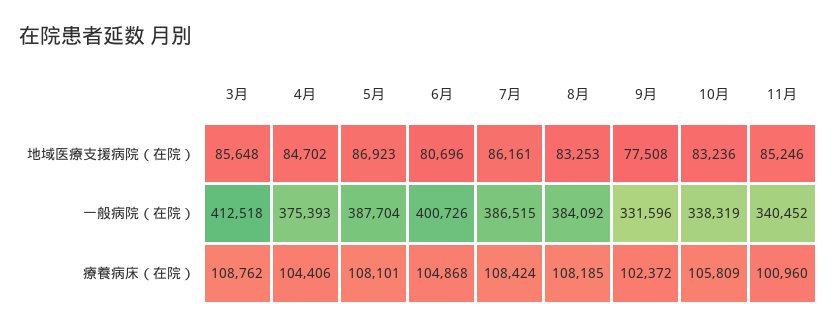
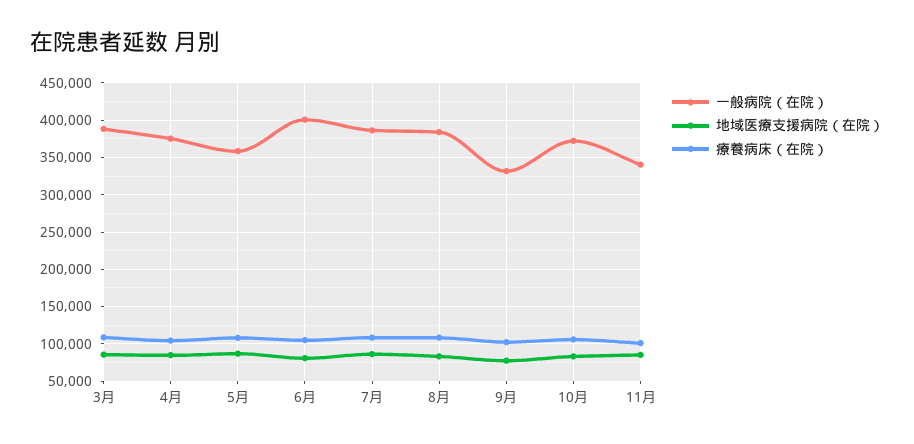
一般病院（在院）, 3月: 412518 -> 390000
一般病院（在院）, 5月: 387704 -> 360000
一般病院（在院）, 10月: 338319 -> 370000

